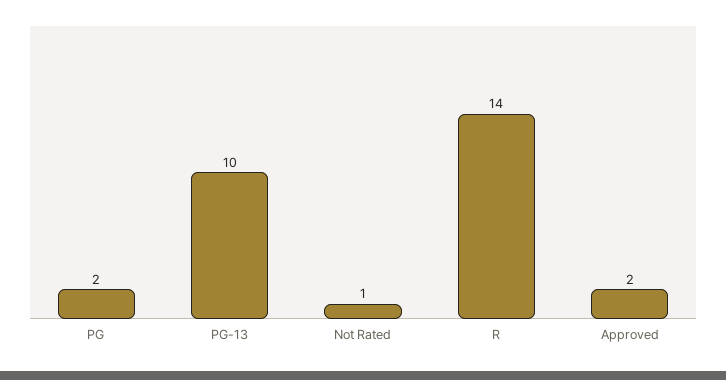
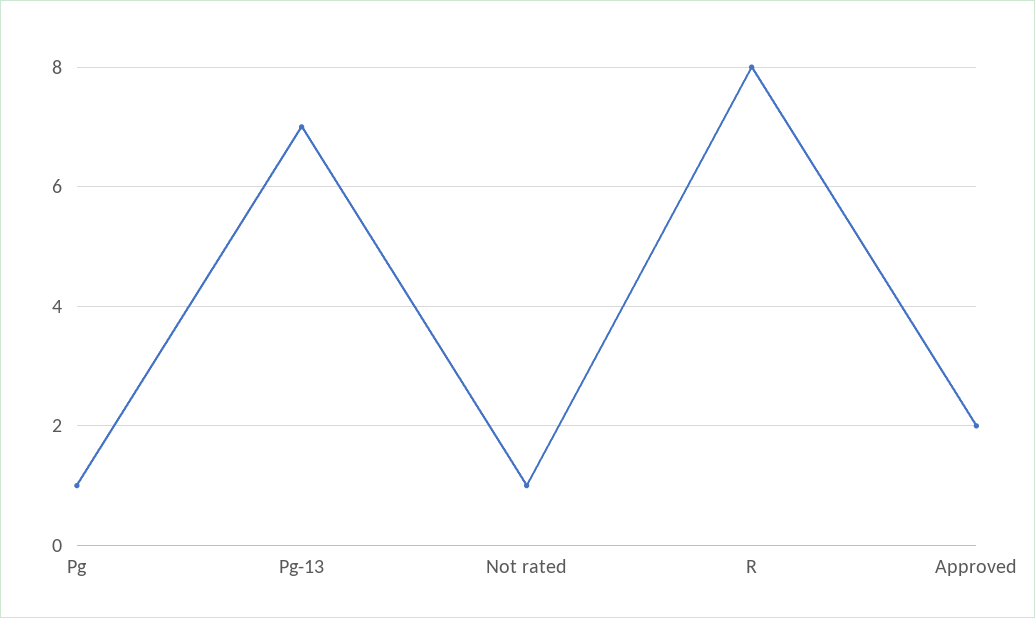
PG: 2 -> 1
PG-13: 10 -> 7
R: 14 -> 8

